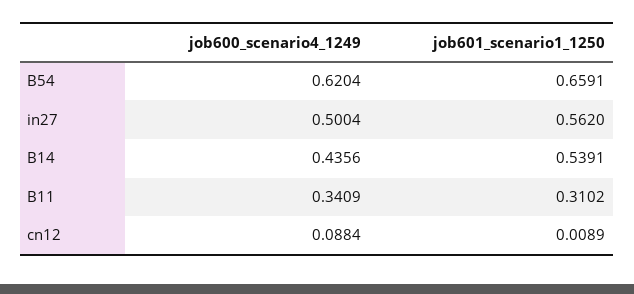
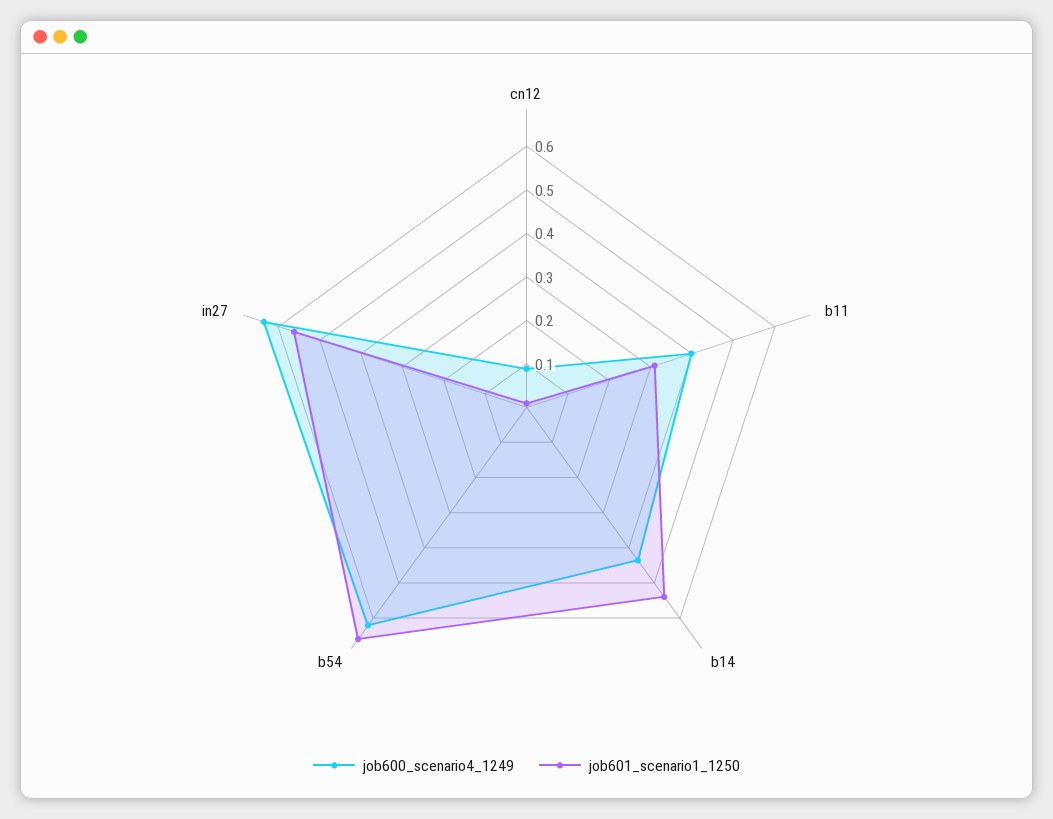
job600_scenario4_1249, in27: 0.5004 -> 0.64
job600_scenario4_1249, B11: 0.3409 -> 0.4

